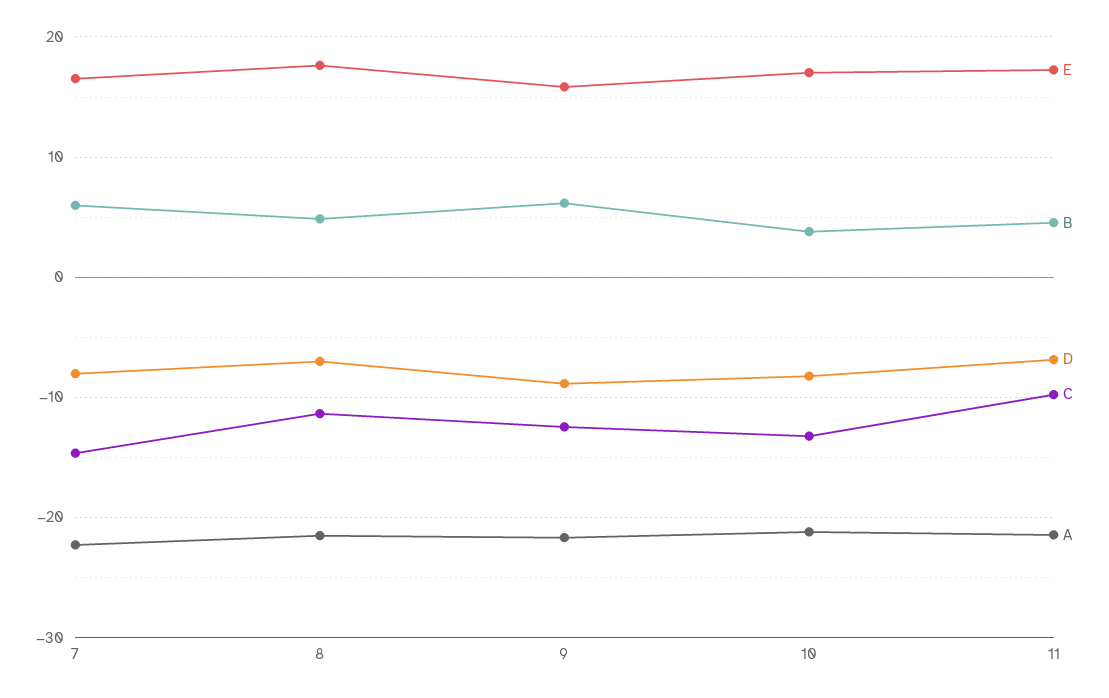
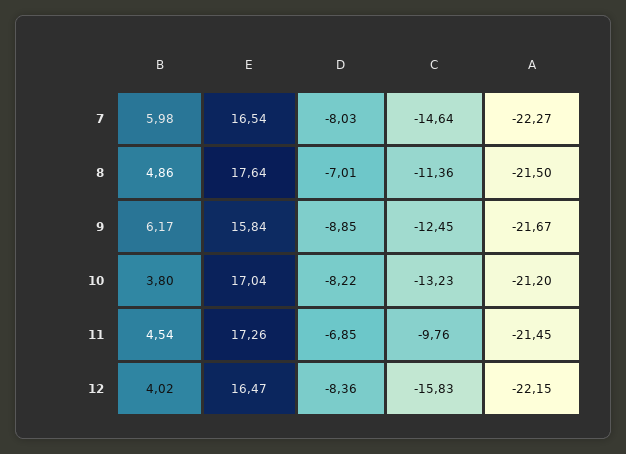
B, 12: none -> 4.02
E, 12: none -> 16.47
D, 12: none -> -8.36
C, 12: none -> -15.83
A, 12: none -> -22.15

